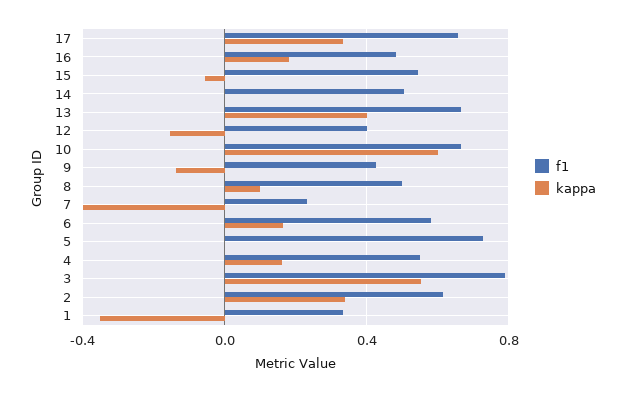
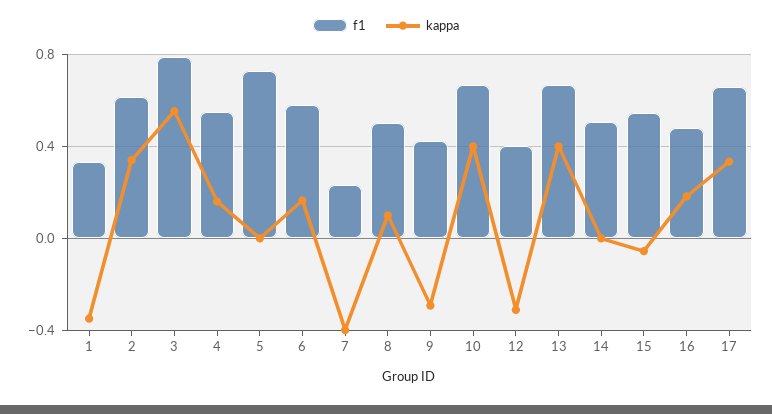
kappa, 12: -0.15 -> -0.3
kappa, 10: 0.6 -> 0.4
kappa, 9: -0.15 -> -0.3

